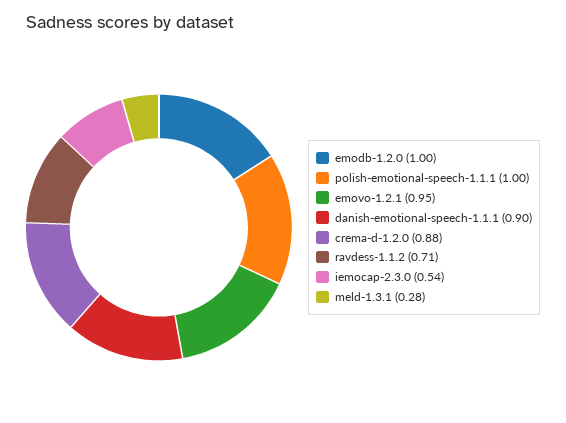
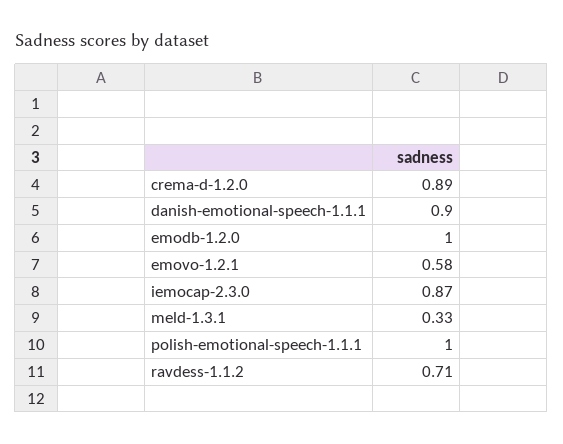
emovo-1.2.1: 0.95 -> 0.58
crema-d-1.2.0: 0.88 -> 0.89
iemocap-2.3.0: 0.54 -> 0.87
meld-1.3.1: 0.28 -> 0.33

